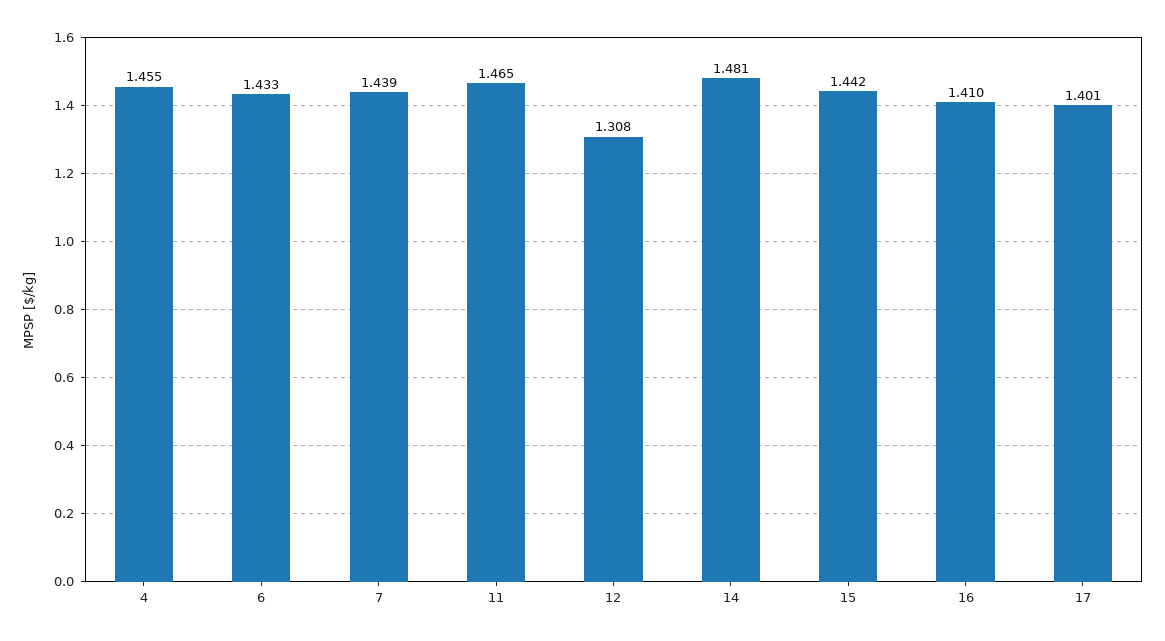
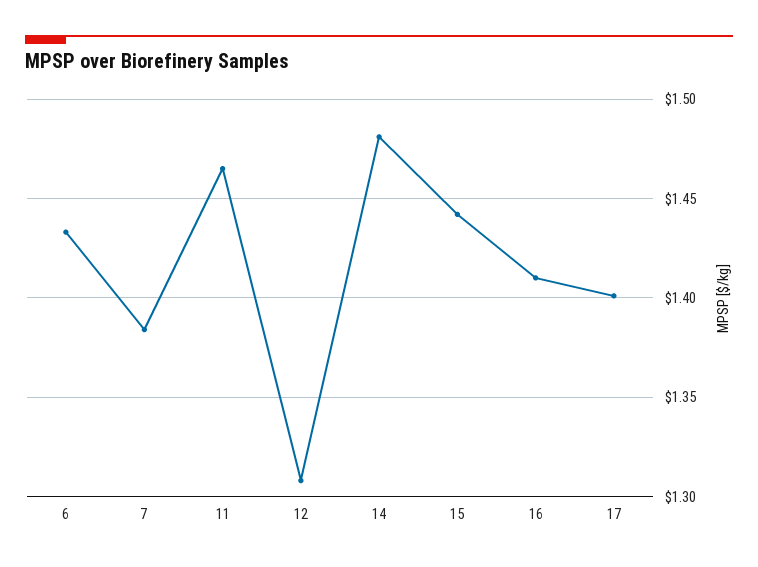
4: 1.455 -> none
7: 1.439 -> 1.385

